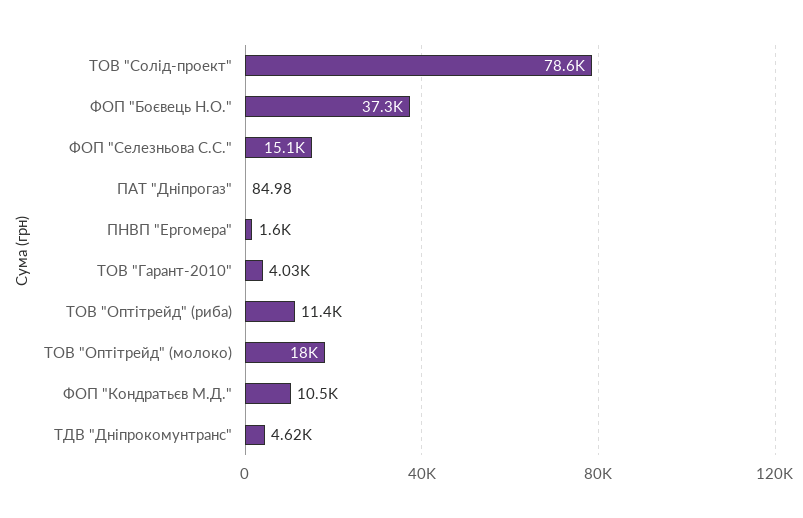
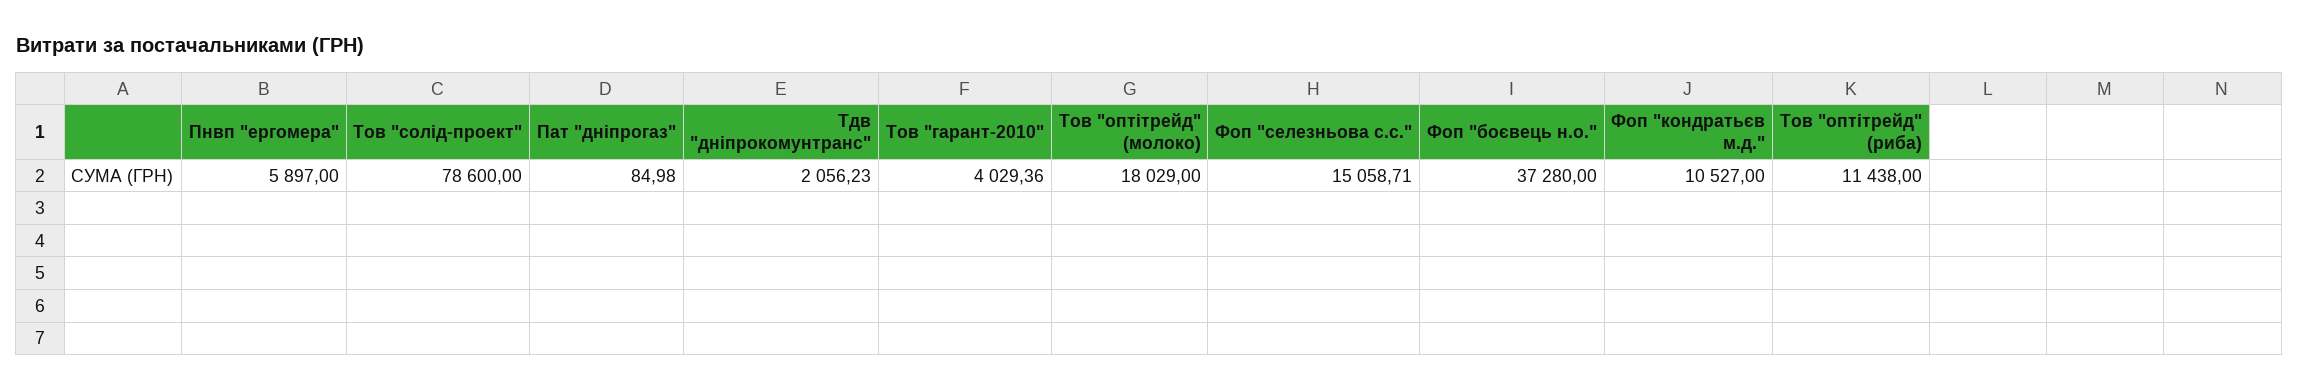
ПНВП "Ергомера": 1600 -> 5897
ТДВ "Дніпрокомунтранс": 4620 -> 2056.23

